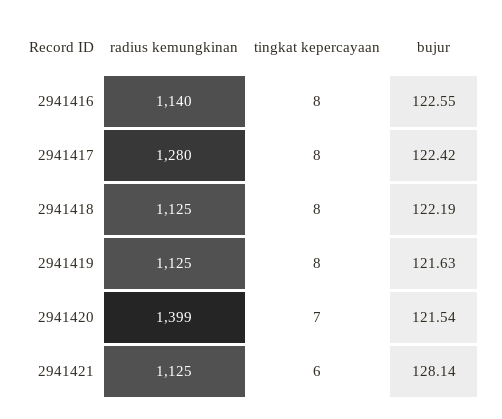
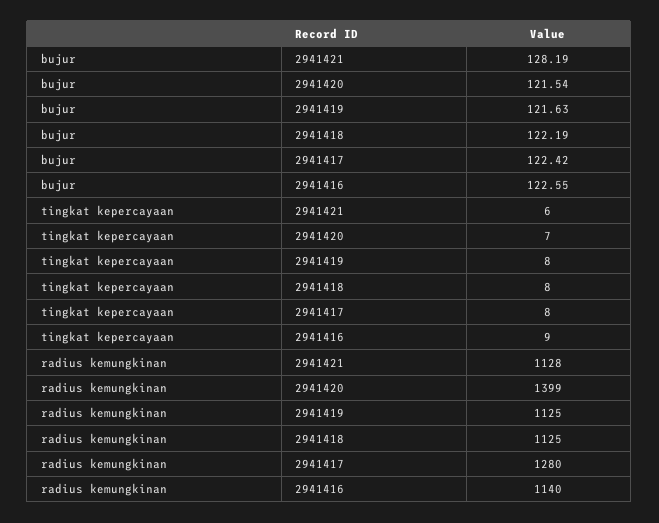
tingkat kepercayaan, 2941416: 8 -> 9
radius kemungkinan, 2941421: 1125 -> 1128
bujur, 2941421: 128.14 -> 128.19

